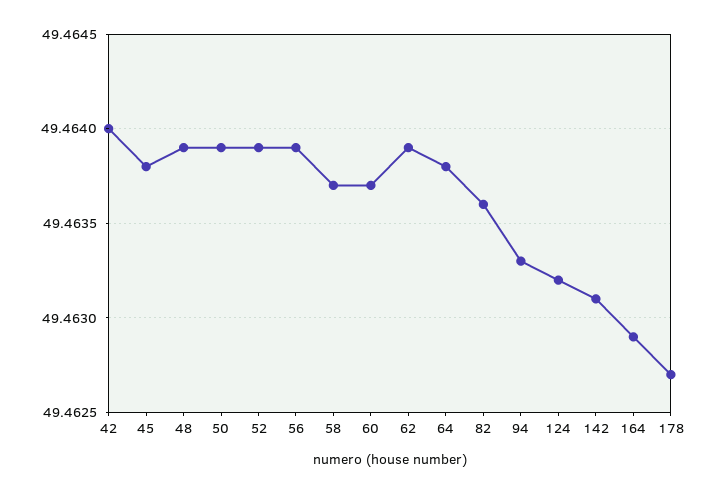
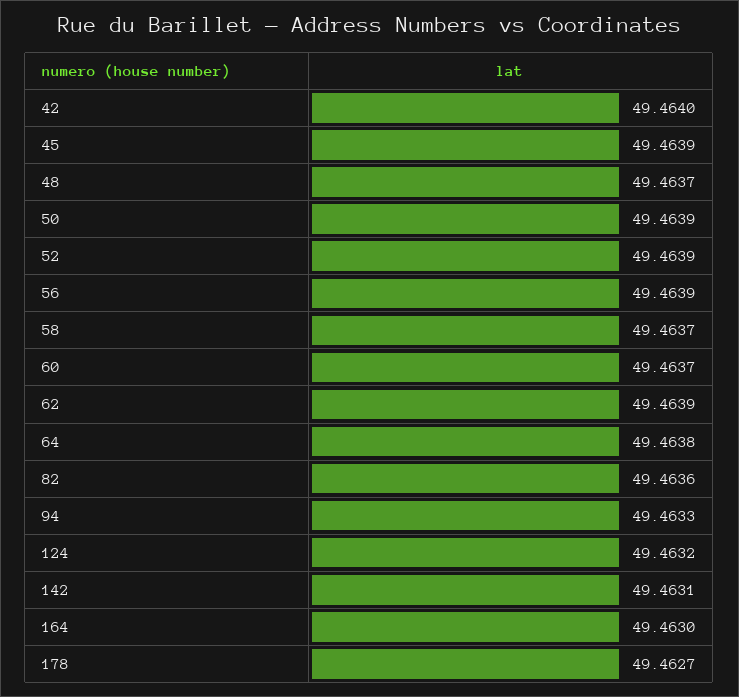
45: 49.4638 -> 49.4639
48: 49.4639 -> 49.4637
164: 49.4629 -> 49.463

